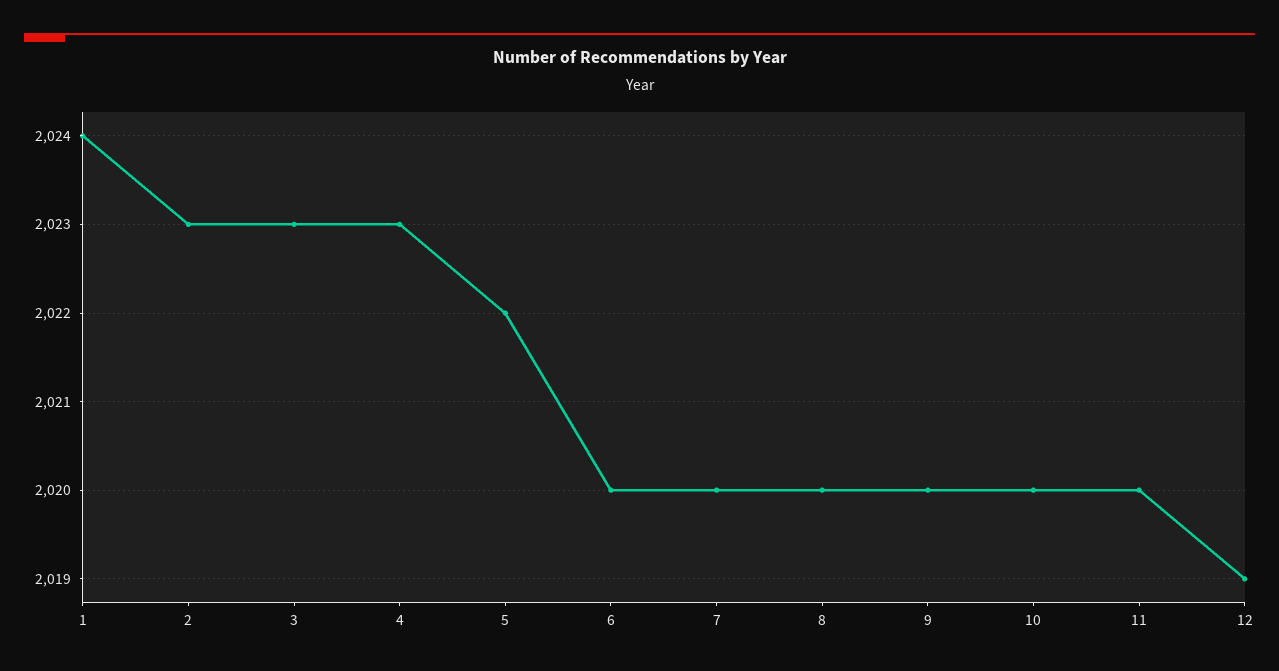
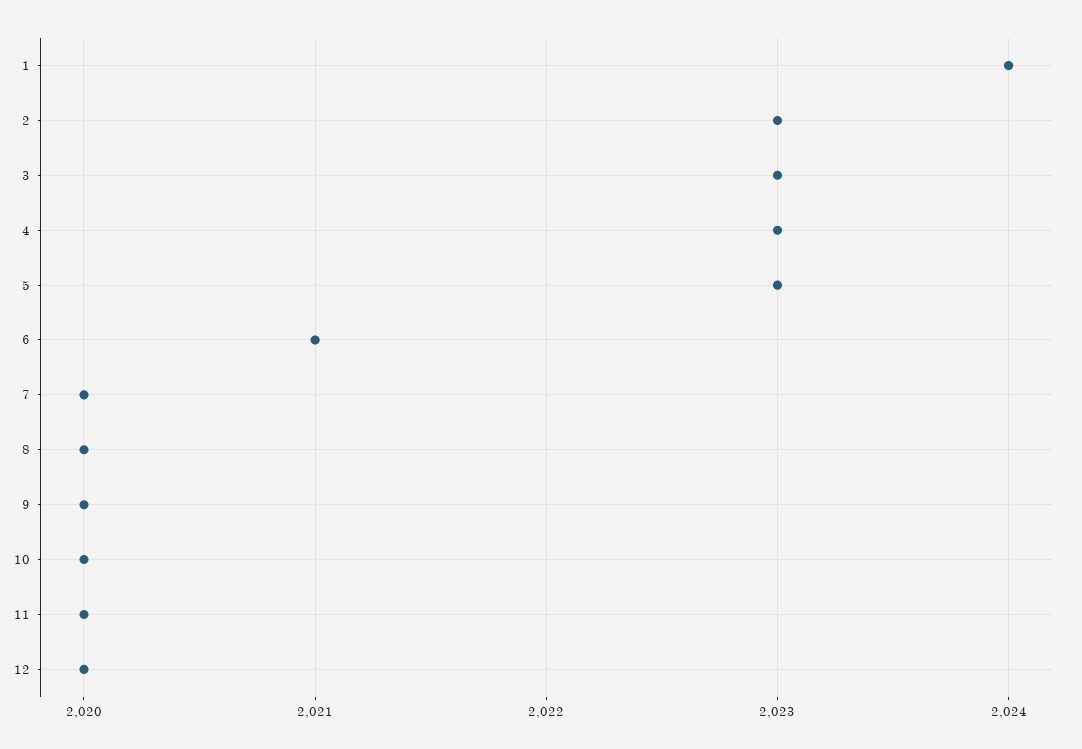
5: 2022 -> 2023
6: 2020 -> 2021
12: 2019 -> 2020

